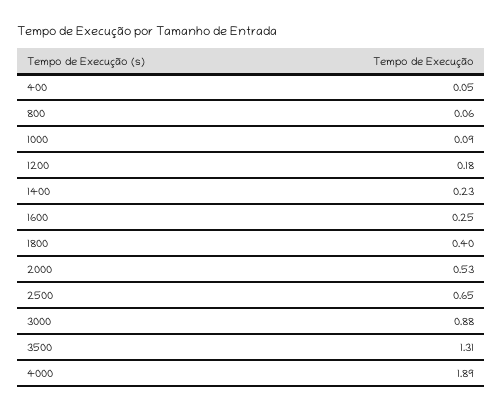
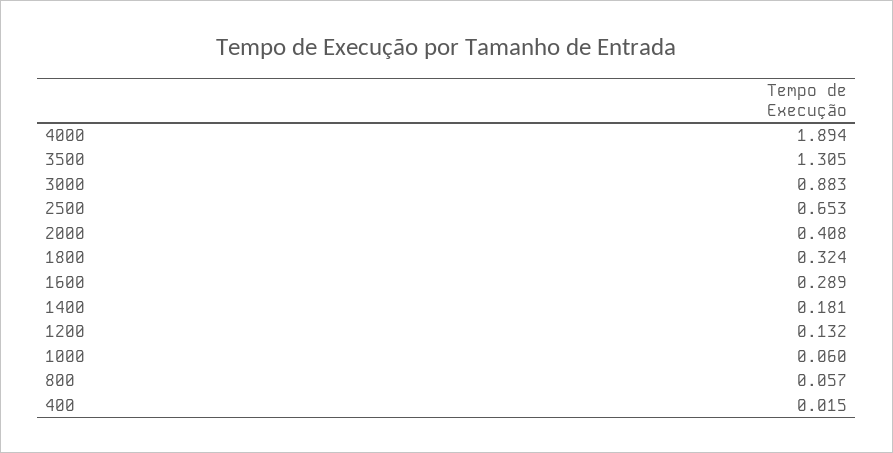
400: 0.05 -> 0.015
1000: 0.09 -> 0.06
1200: 0.18 -> 0.132
1400: 0.23 -> 0.181
1600: 0.25 -> 0.289
1800: 0.4 -> 0.324
2000: 0.53 -> 0.408

